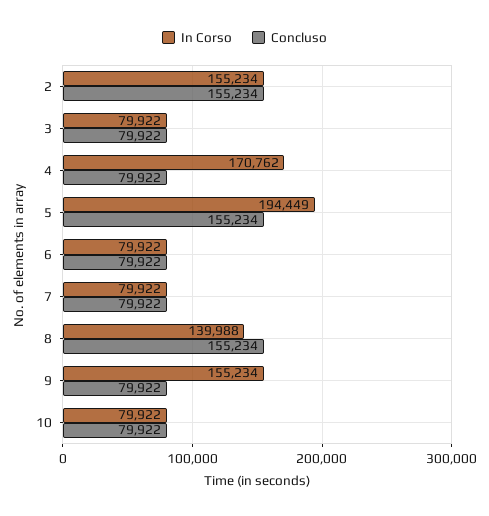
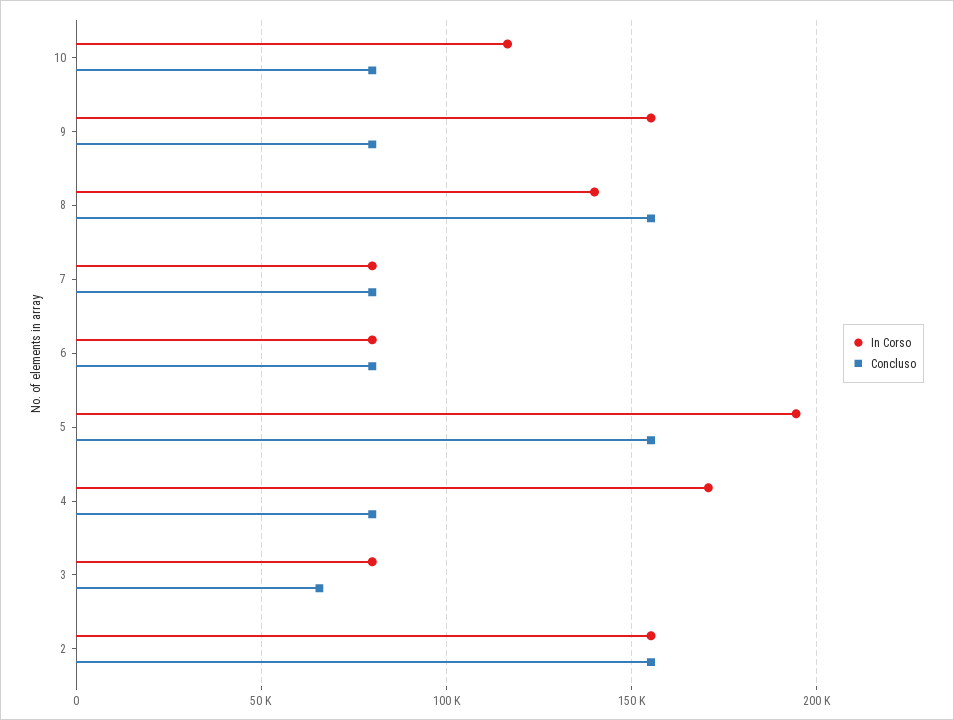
Concluso, 3: 79922 -> 65000
In Corso, 10: 79922 -> 115000

